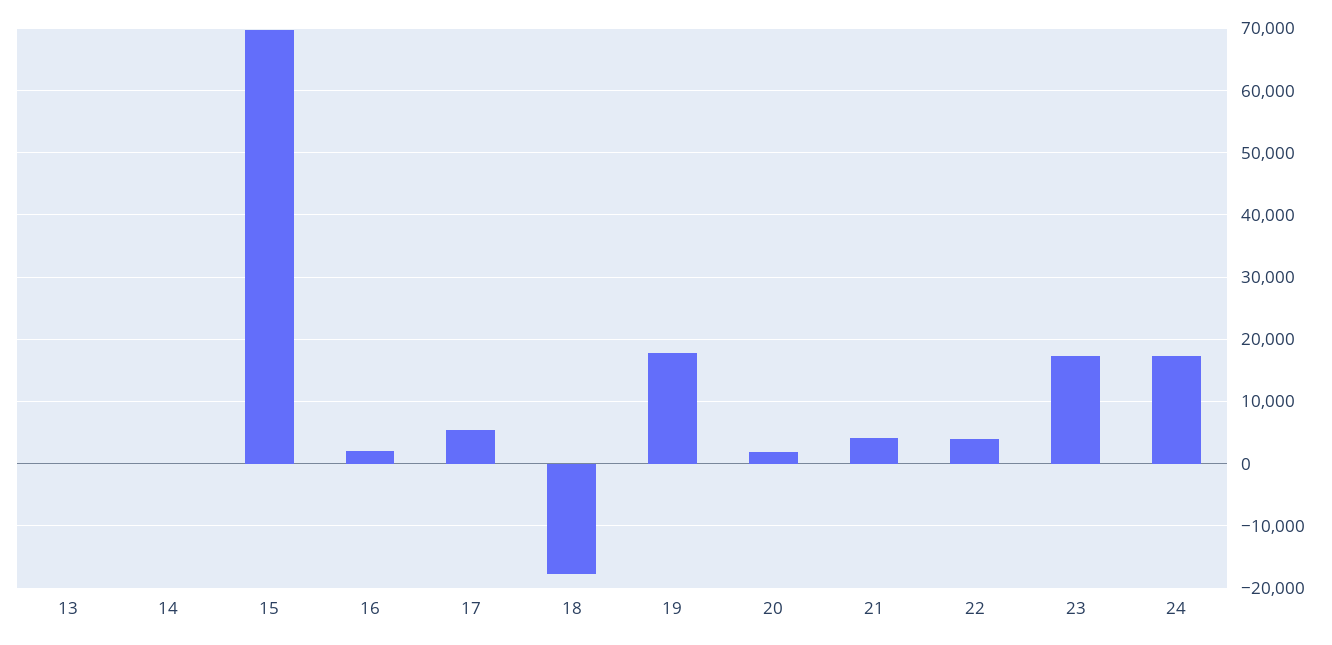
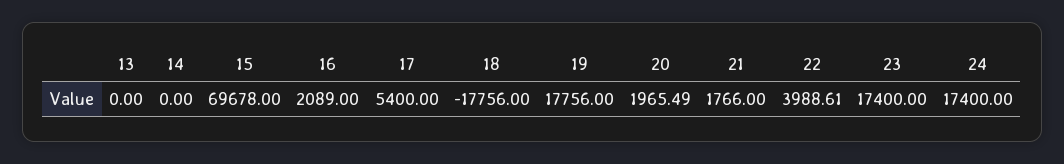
21: 4000 -> 1766

